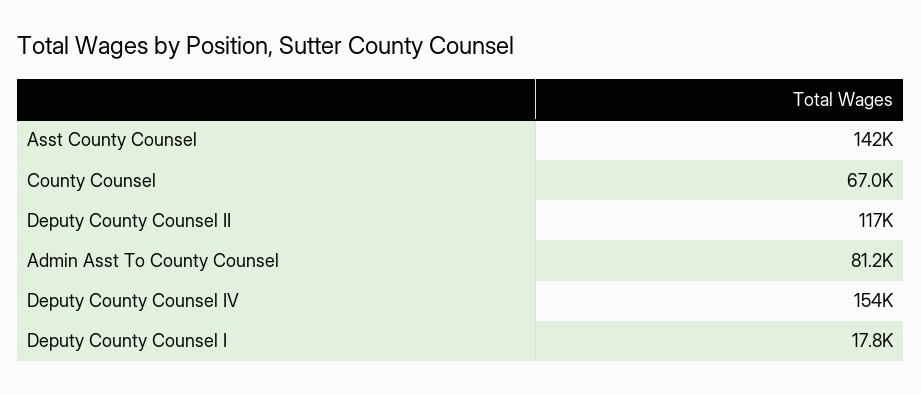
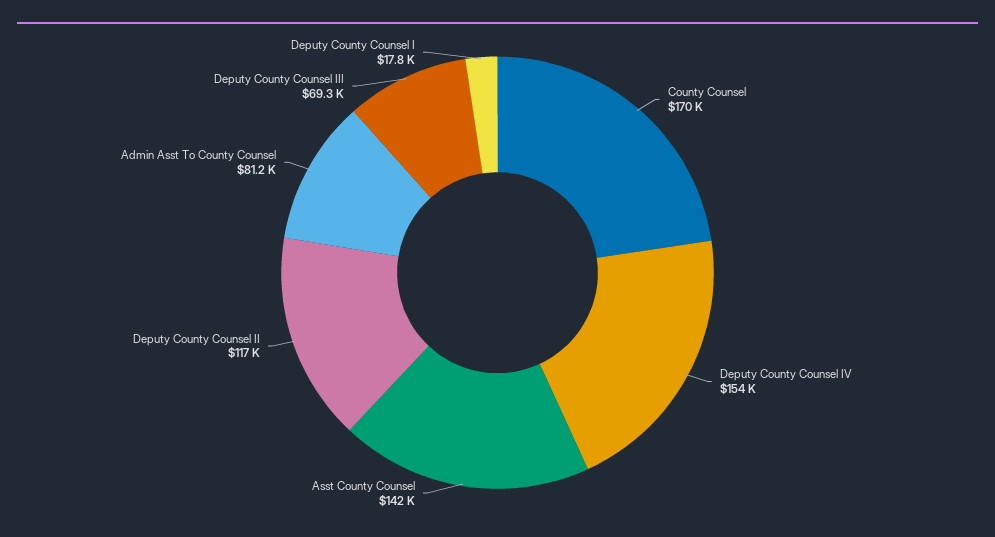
County Counsel: 67000 -> 170000
Deputy County Counsel III: none -> 69300

